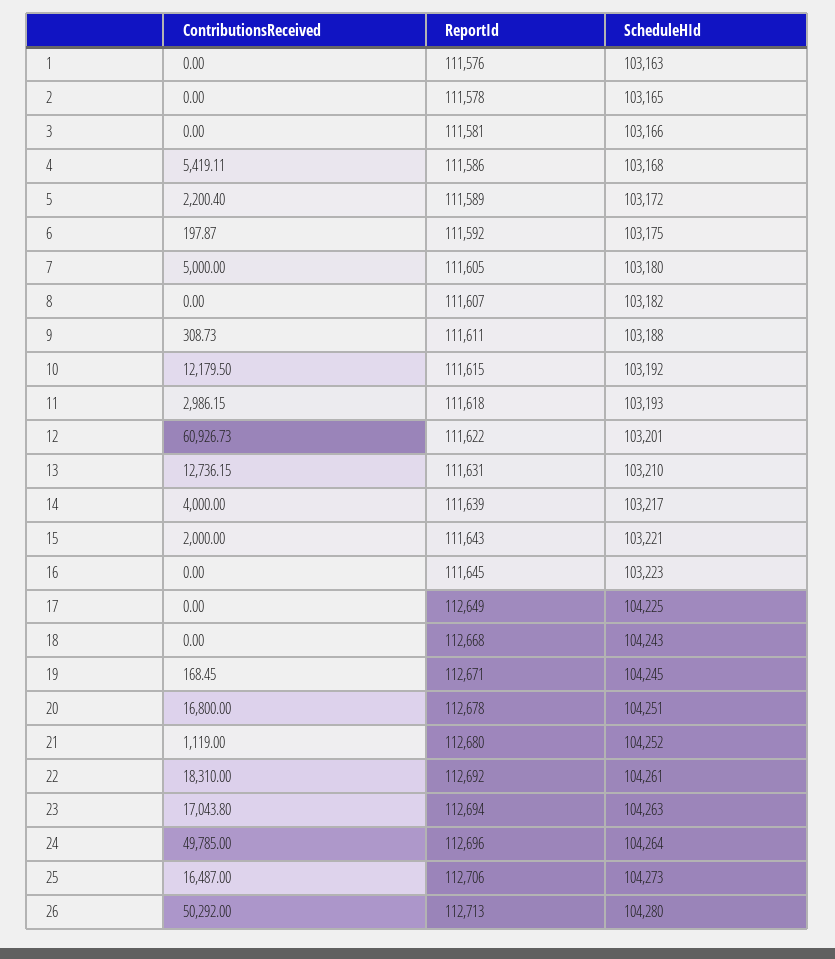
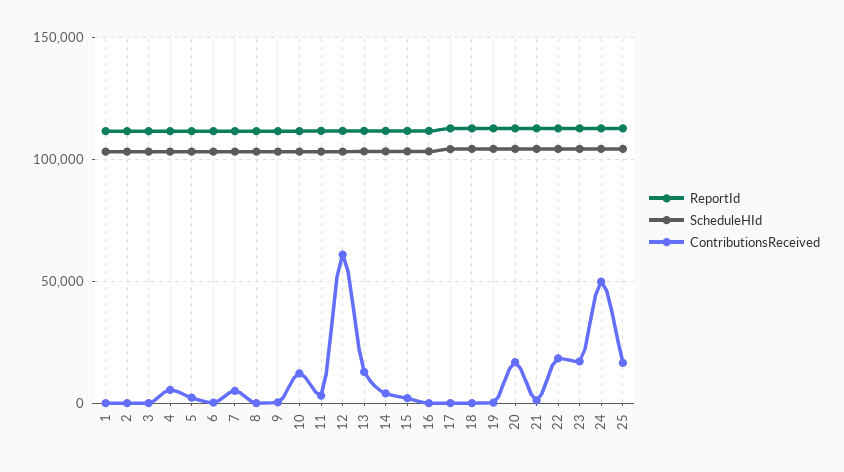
ContributionsReceived, 26: 50292 -> none
ReportId, 26: 112713 -> none
ScheduleHId, 26: 104280 -> none

